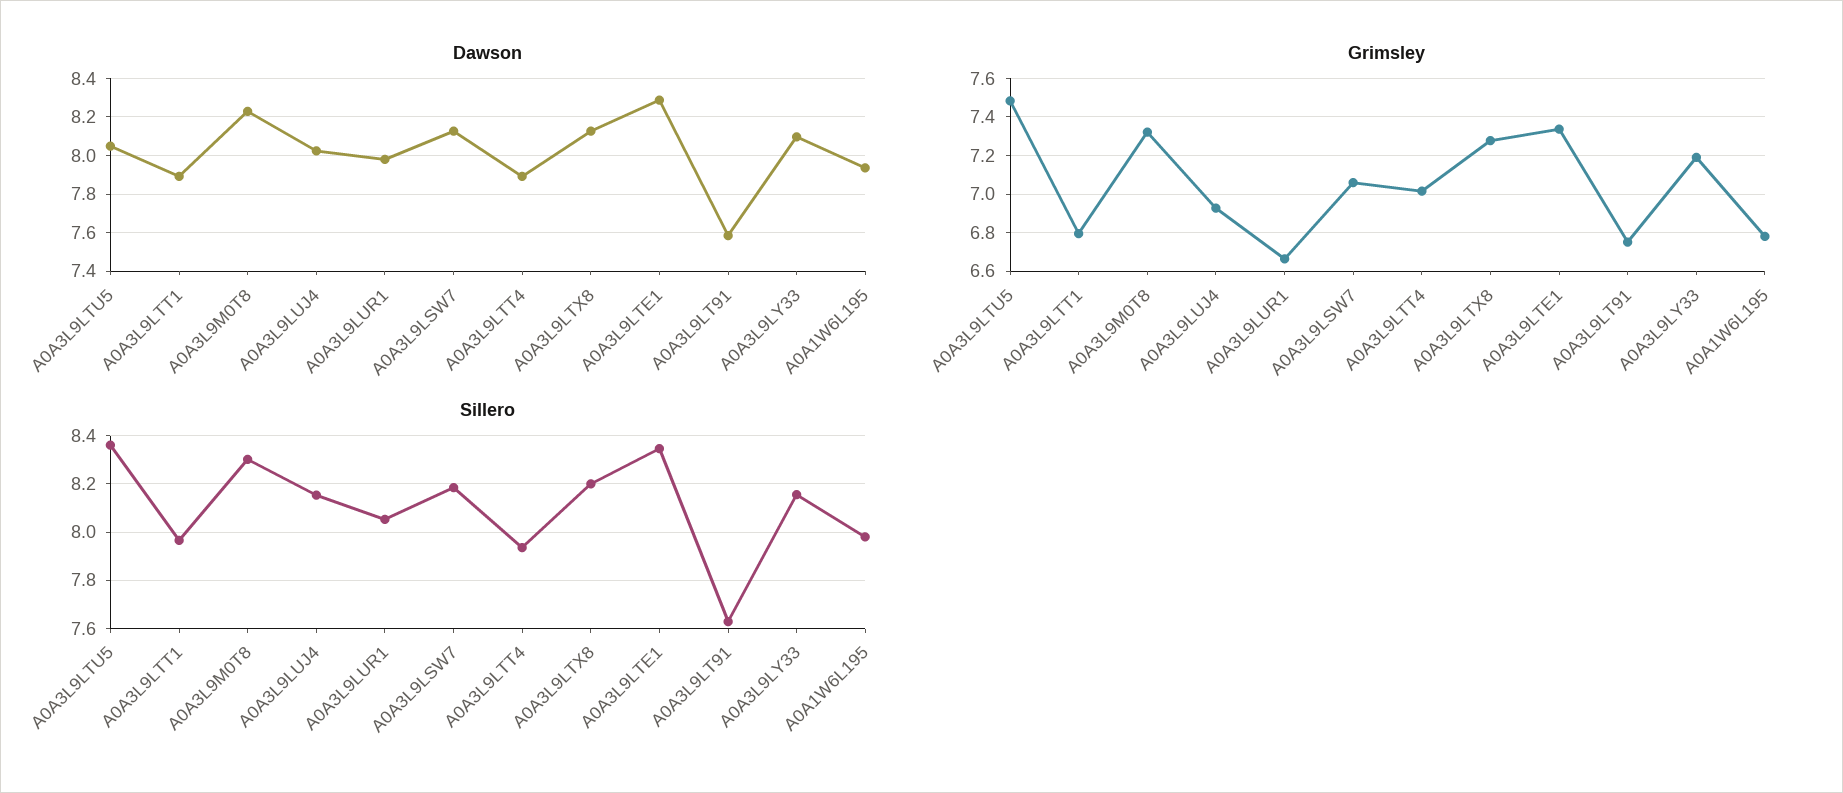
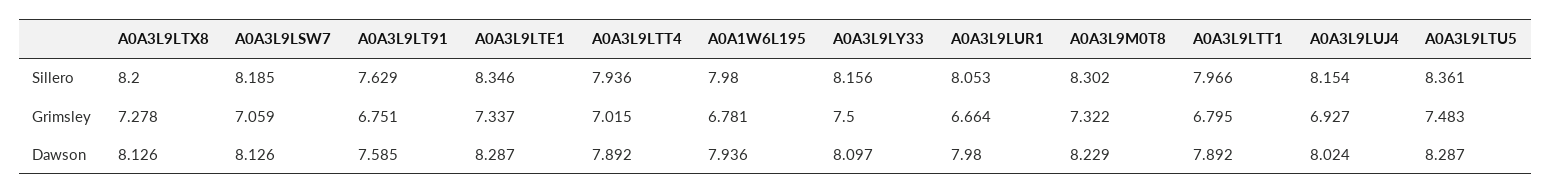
Dawson, A0A3L9LTU5: 8.05 -> 8.287
Grimsley, A0A3L9LY33: 7.2 -> 7.5

